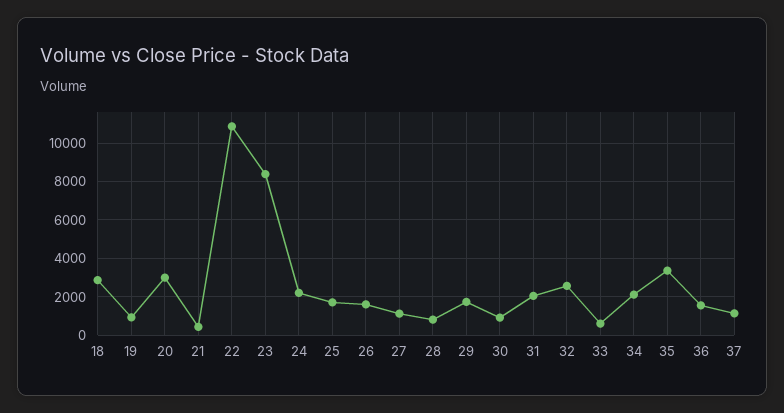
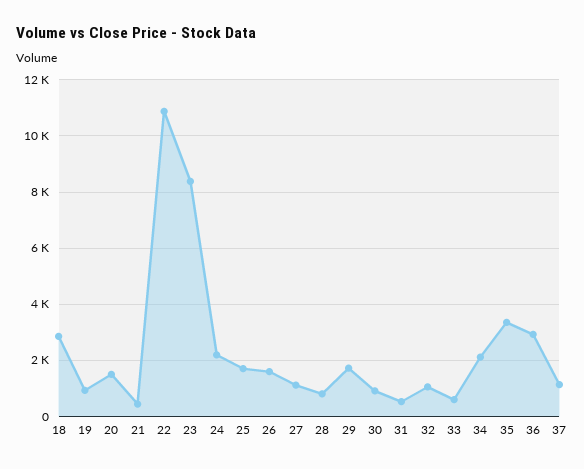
20: 3000 -> 1500
31: 2000 -> 500
32: 2500 -> 1000
36: 1500 -> 3000

